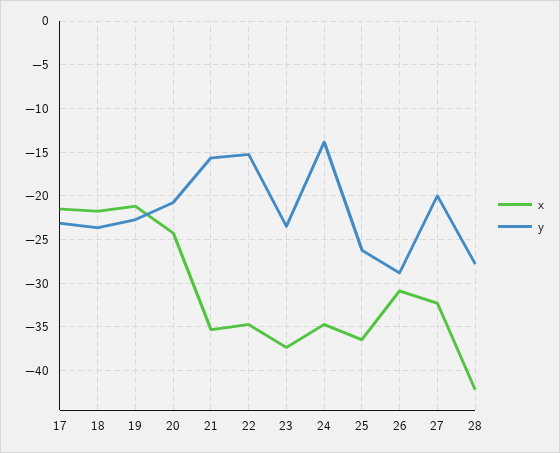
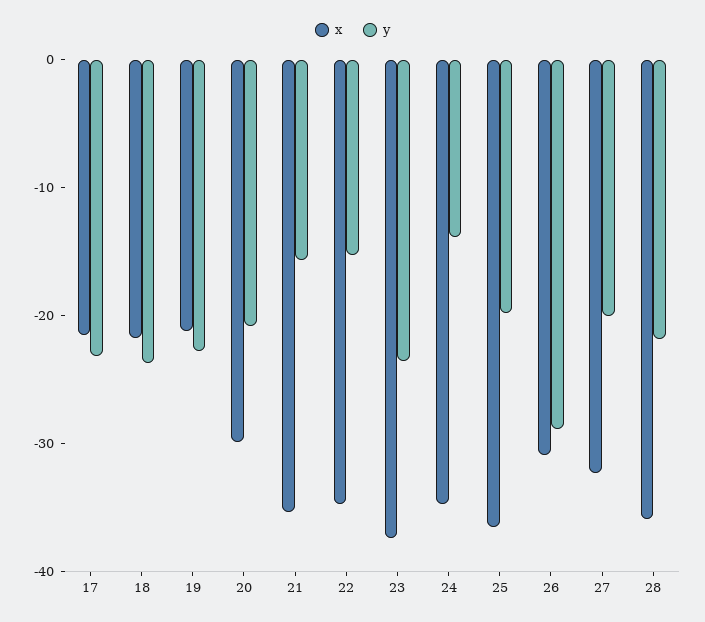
x, 20: -24 -> -30
y, 25: -26 -> -20
x, 28: -42 -> -36
y, 28: -28 -> -22

